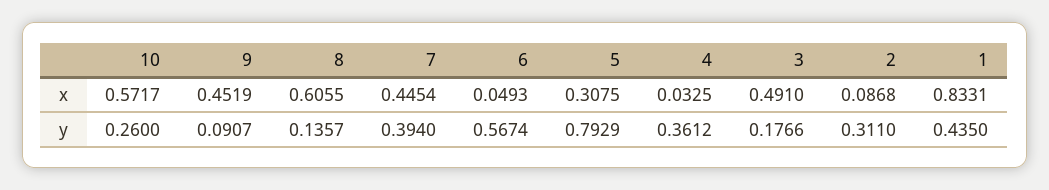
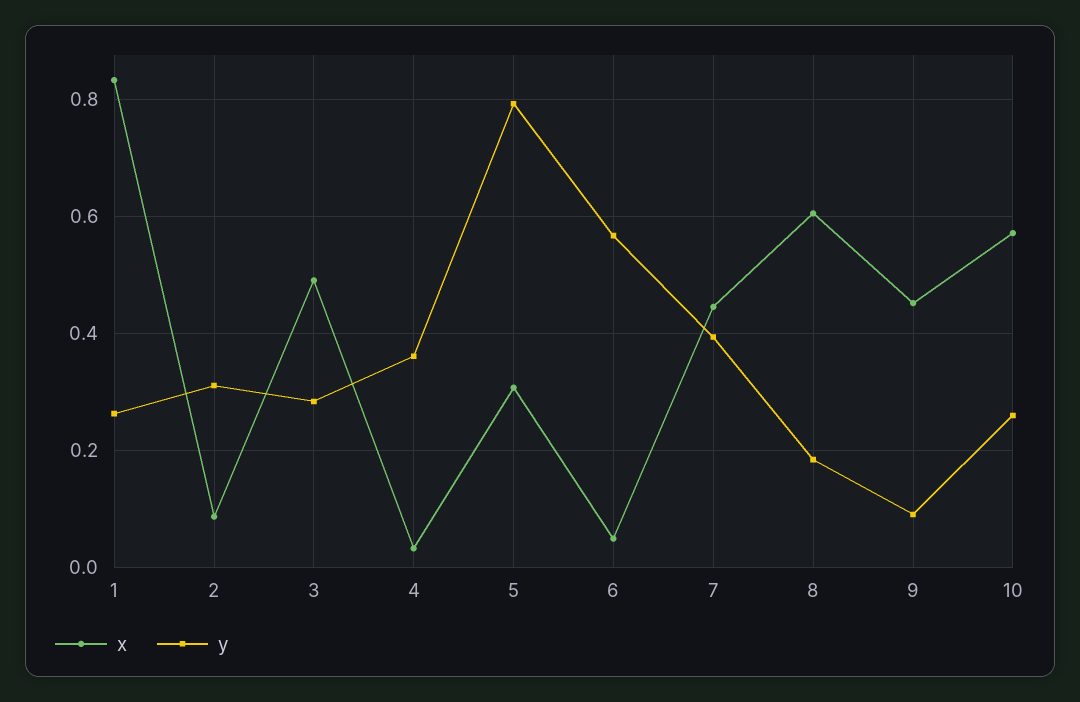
y, 8: 0.1357 -> 0.18
y, 3: 0.1766 -> 0.28
y, 1: 0.435 -> 0.26

